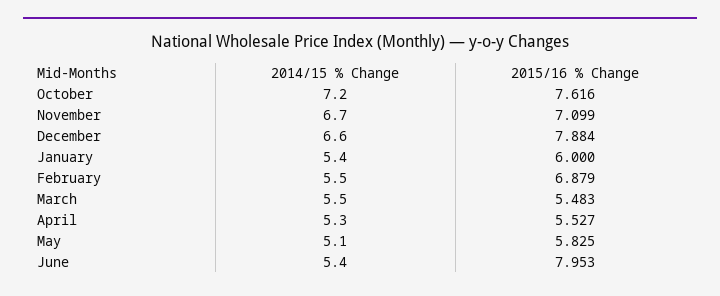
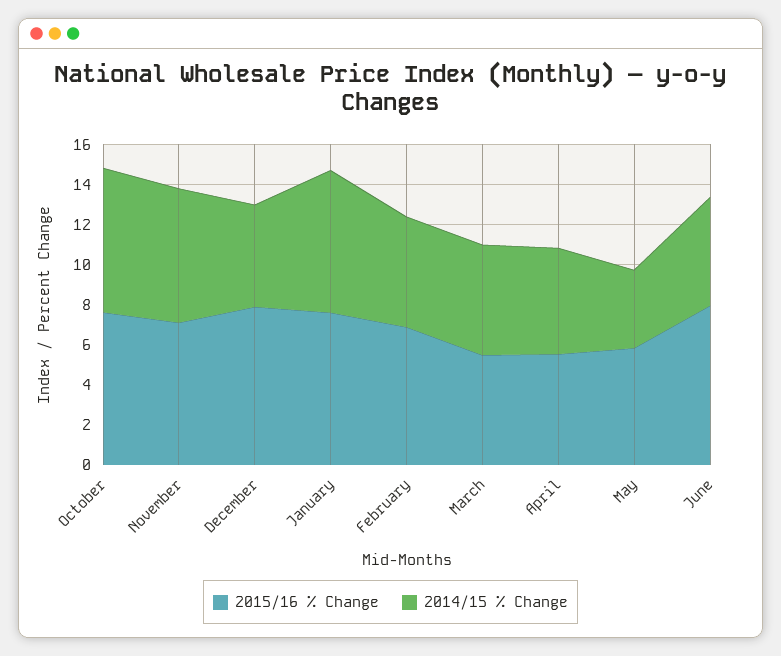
2014/15 % Change, December: 6.6 -> 5
2014/15 % Change, January: 5.4 -> 7
2015/16 % Change, January: 6 -> 7.5
2014/15 % Change, May: 5.1 -> 4

